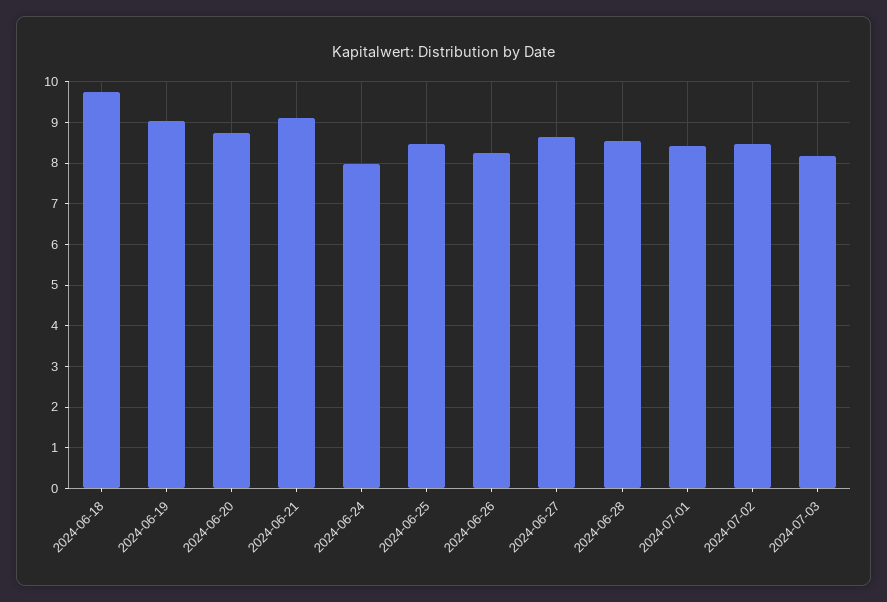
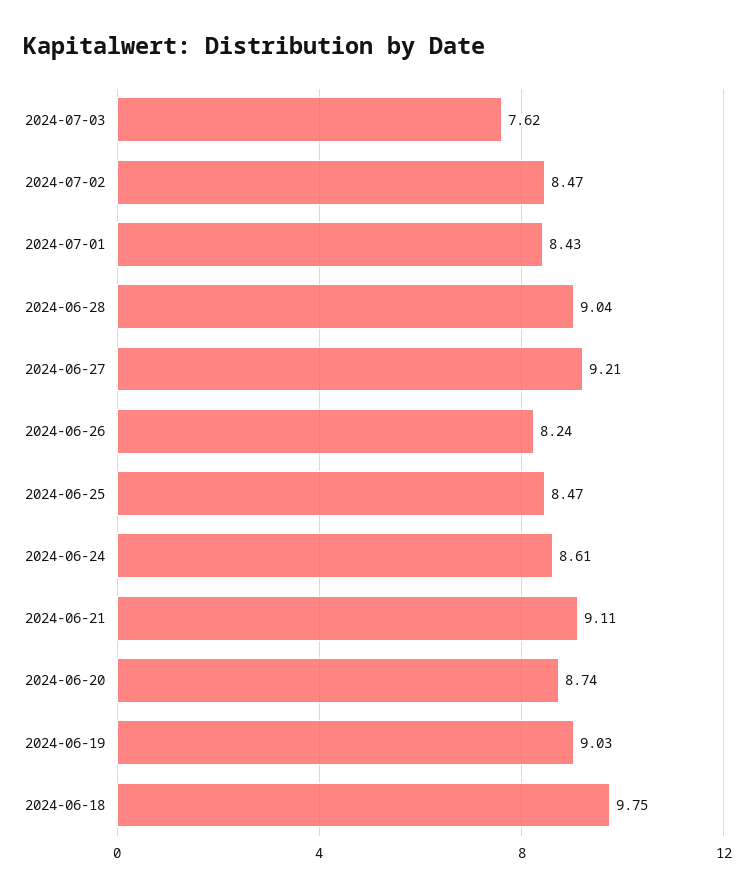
2024-06-24: 8 -> 8.61
2024-06-27: 8.6 -> 9.21
2024-06-28: 8.6 -> 9.04
2024-07-03: 8.2 -> 7.62

